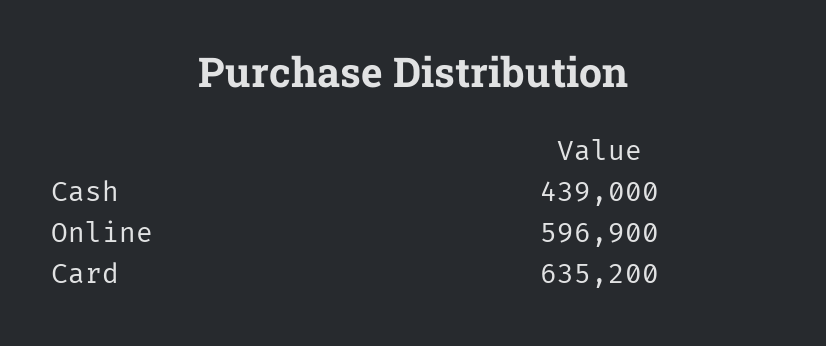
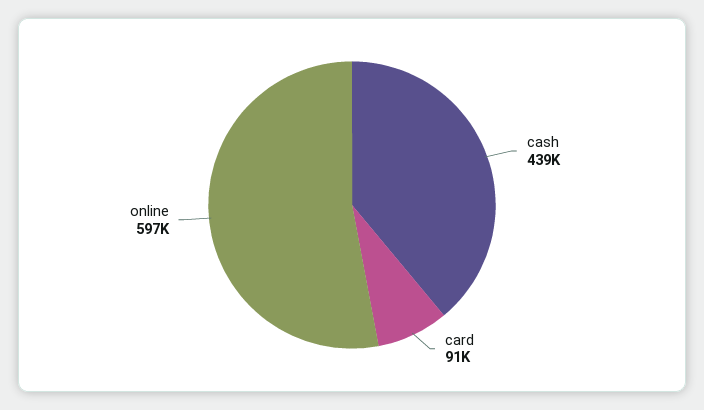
Card: 635200 -> 91000

